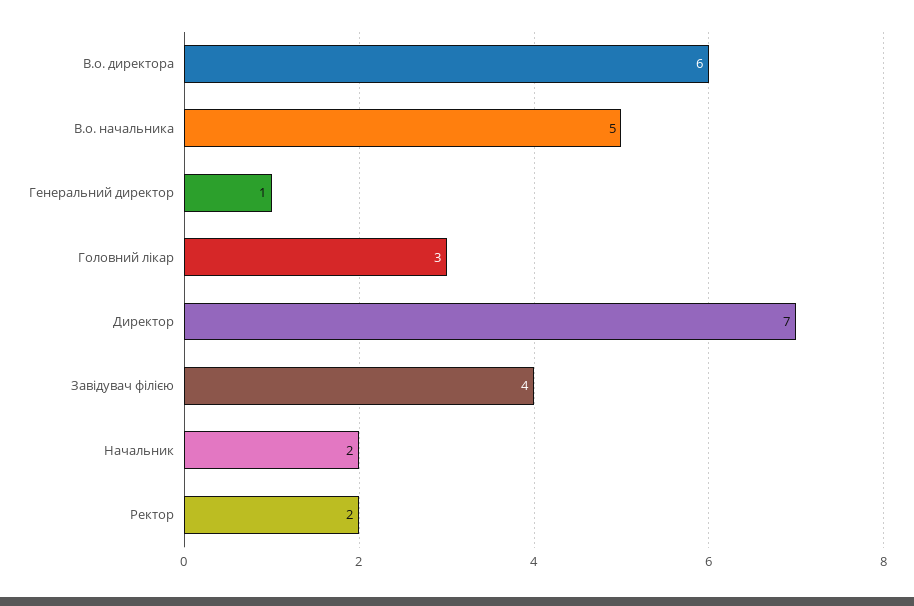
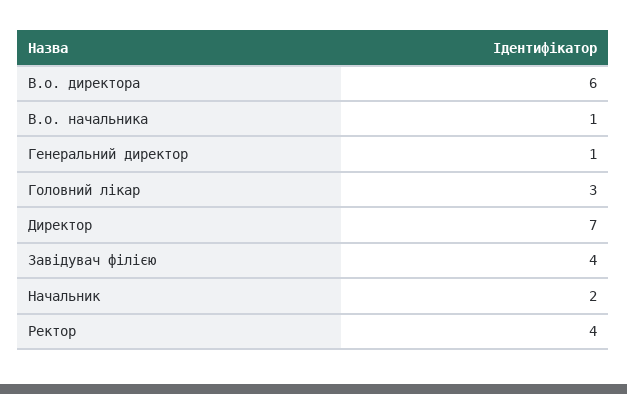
В.о. начальника: 5 -> 1
Ректор: 2 -> 4

